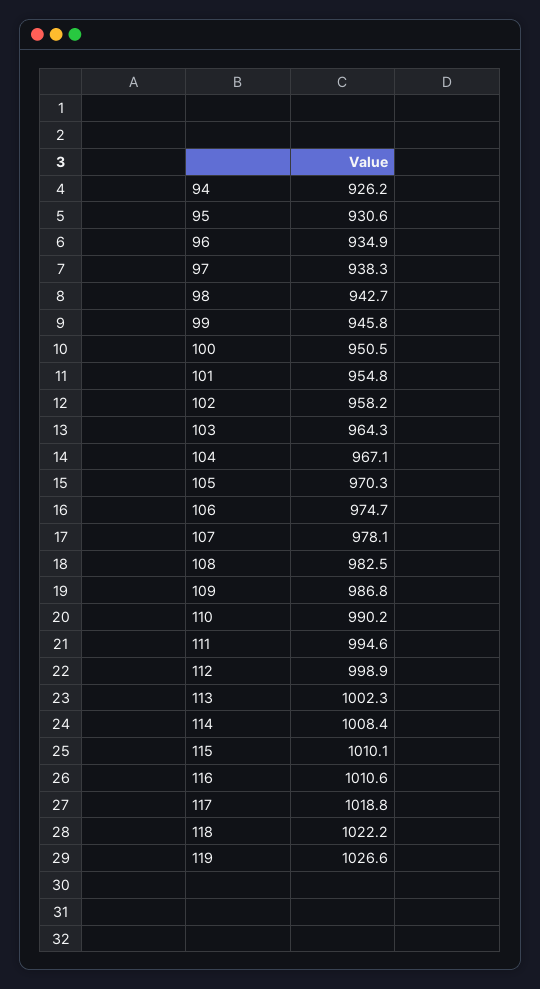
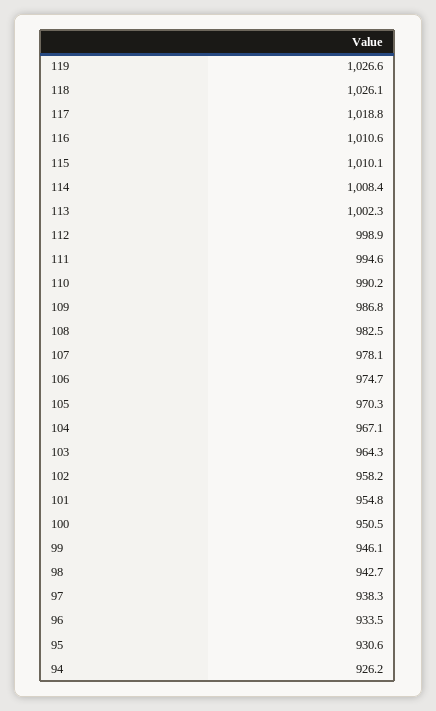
96: 934.9 -> 933.5
99: 945.8 -> 946.1
118: 1022.2 -> 1026.1

